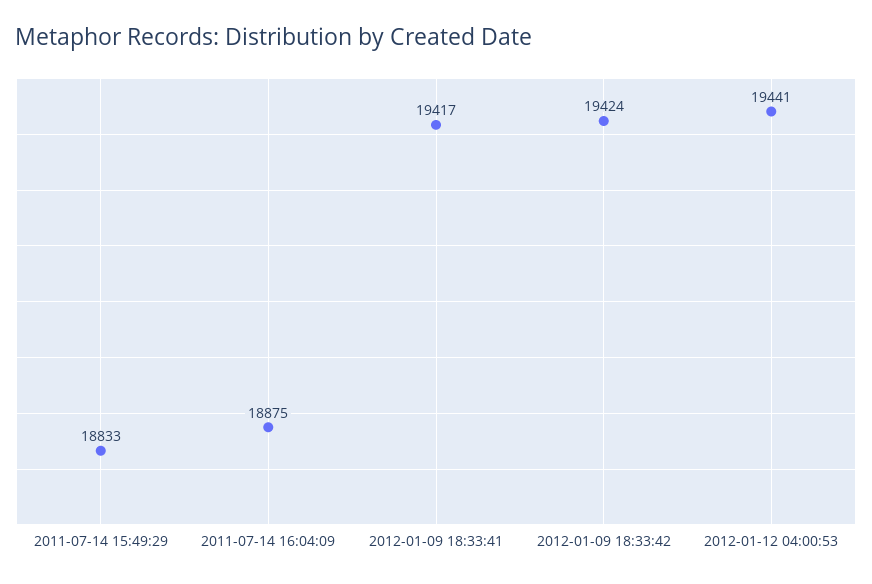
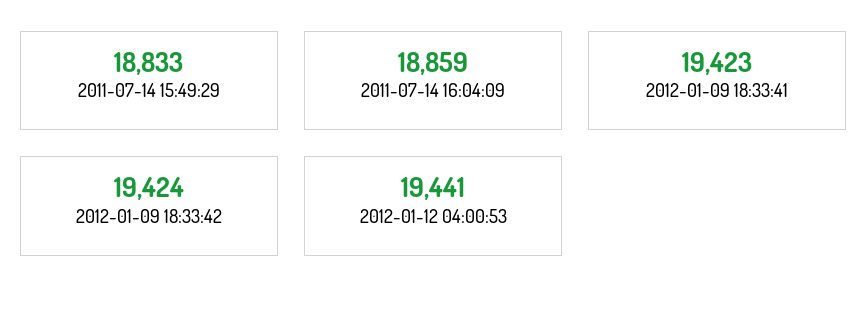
2011-07-14 16:04:09: 18875 -> 18859
2012-01-09 18:33:41: 19417 -> 19423

